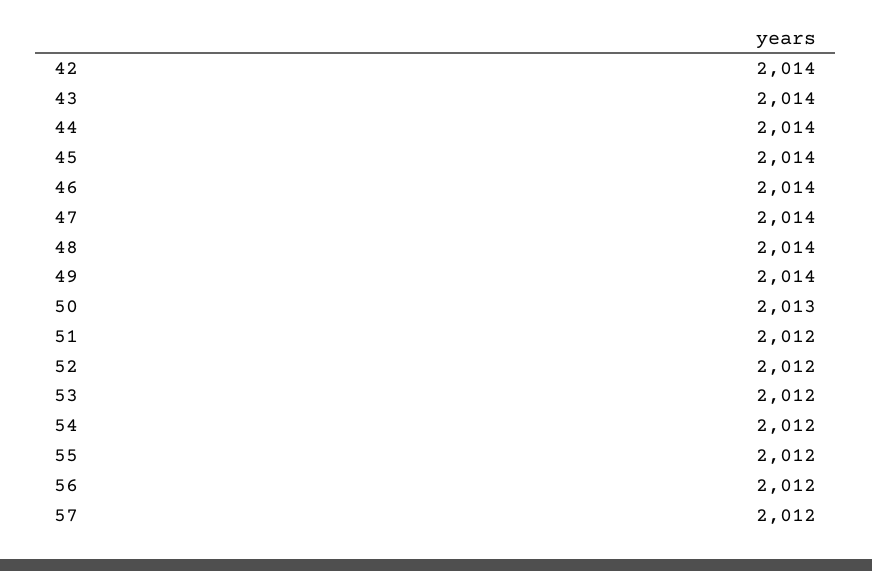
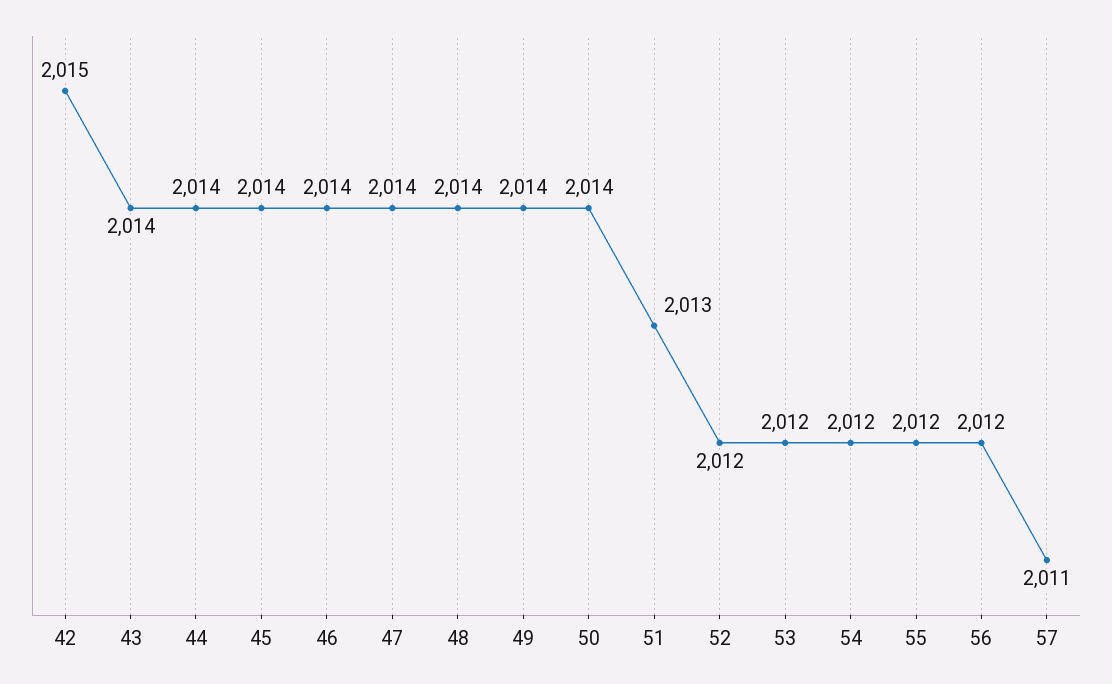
42: 2014 -> 2015
50: 2013 -> 2014
51: 2012 -> 2013
57: 2012 -> 2011

